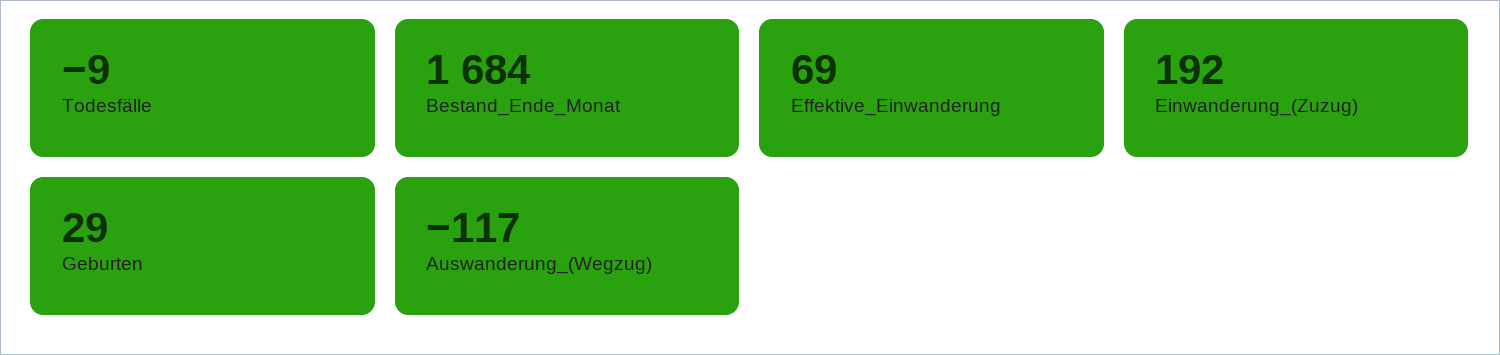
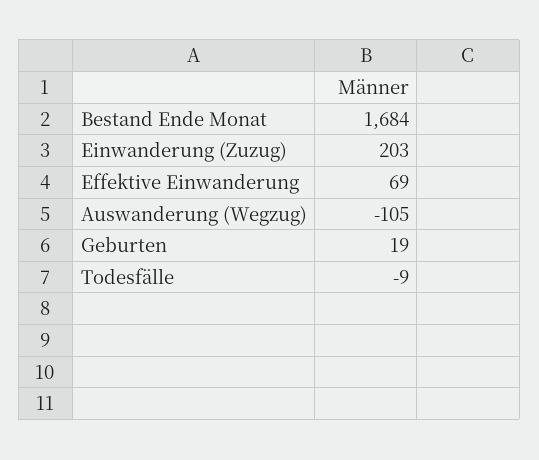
Einwanderung_(Zuzug): 192 -> 203
Geburten: 29 -> 19
Auswanderung_(Wegzug): -117 -> -105

